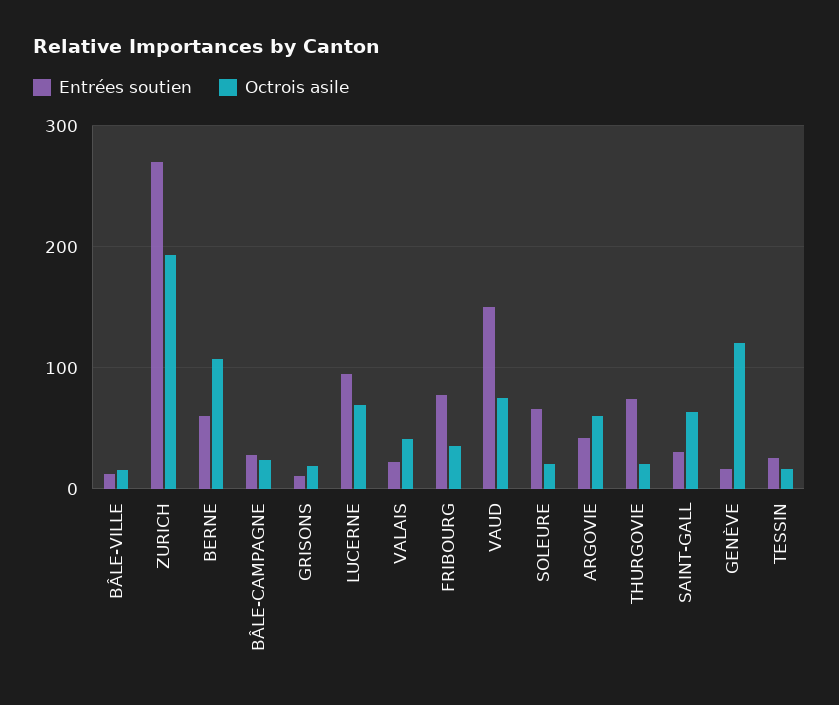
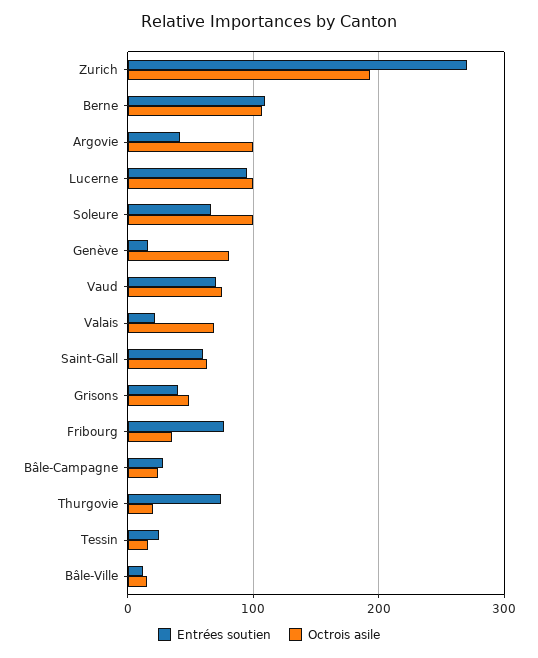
Entrées soutien, BERNE: 60 -> 110
Entrées soutien, GRISONS: 10 -> 40
Octrois asile, GRISONS: 20 -> 50
Octrois asile, LUCERNE: 70 -> 100
Octrois asile, VALAIS: 40 -> 70
Entrées soutien, VAUD: 150 -> 70
Octrois asile, SOLEURE: 20 -> 100
Octrois asile, ARGOVIE: 60 -> 100
Entrées soutien, SAINT-GALL: 30 -> 60
Octrois asile, GENÈVE: 120 -> 80

